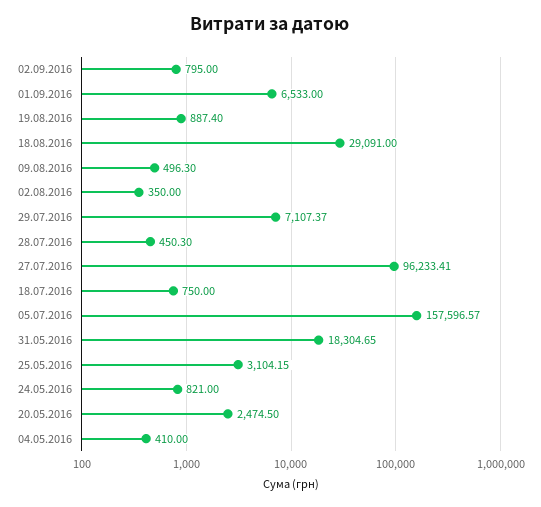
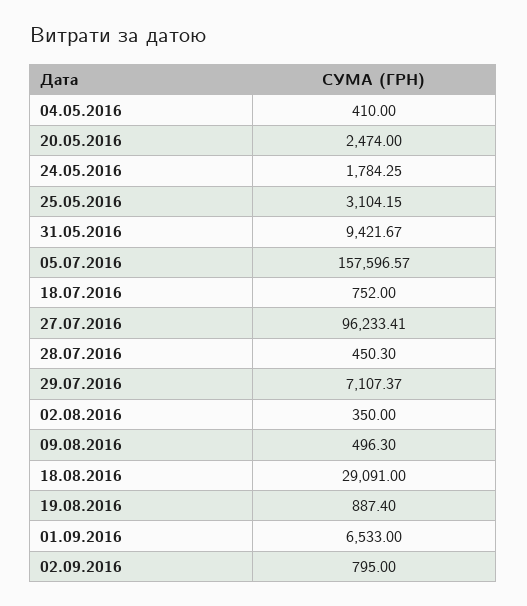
18.07.2016: 750 -> 752
31.05.2016: 18304.65 -> 9421.67
24.05.2016: 821 -> 1784.25
20.05.2016: 2474.5 -> 2474

